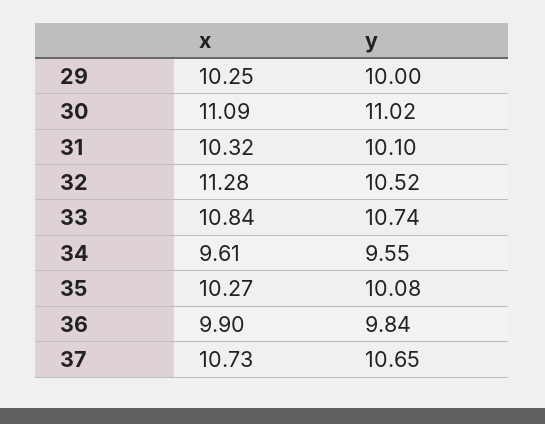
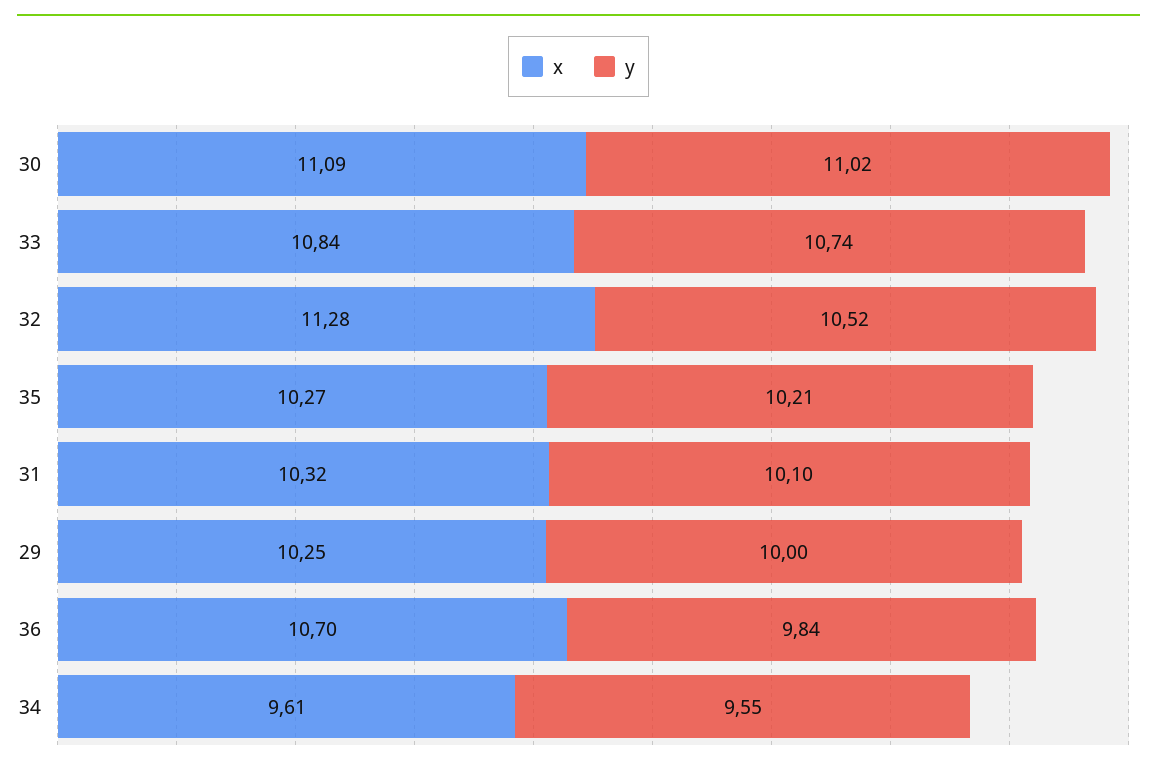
y, 35: 10.08 -> 10.21
x, 36: 9.9 -> 10.7
x, 37: 10.73 -> none
y, 37: 10.65 -> none

